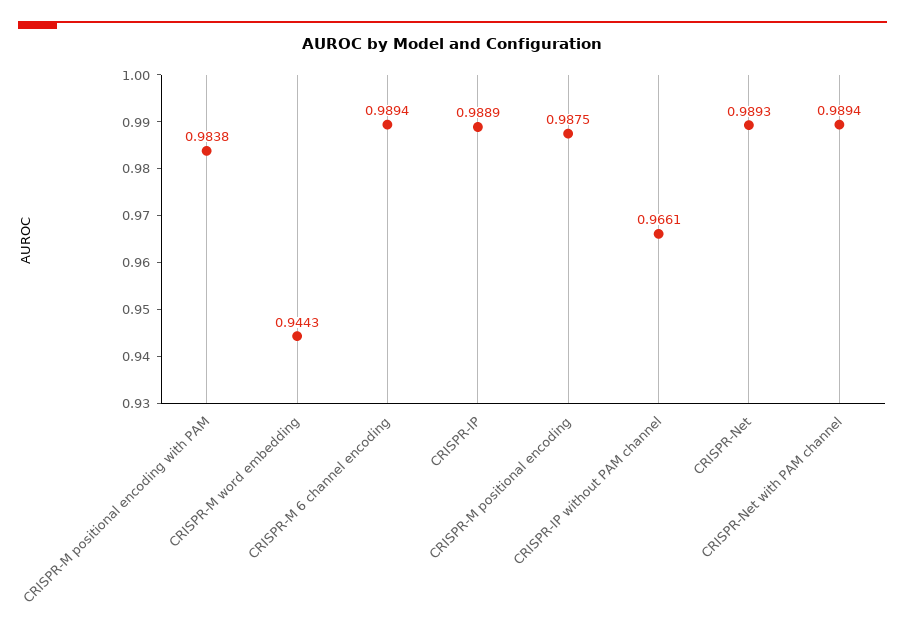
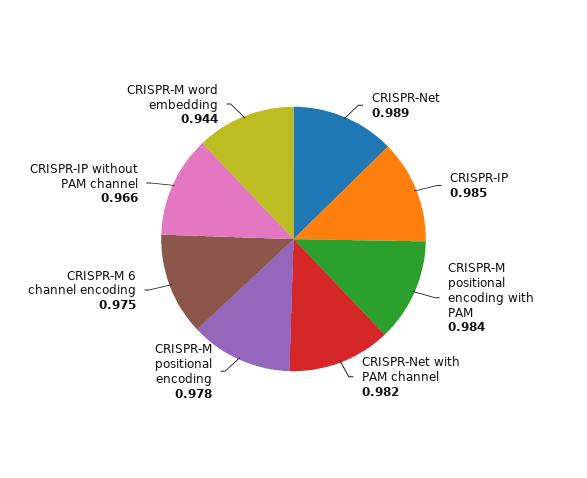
CRISPR-M 6 channel encoding: 0.9894 -> 0.975
CRISPR-IP: 0.9889 -> 0.985
CRISPR-M positional encoding: 0.9875 -> 0.978
CRISPR-Net with PAM channel: 0.9894 -> 0.982

